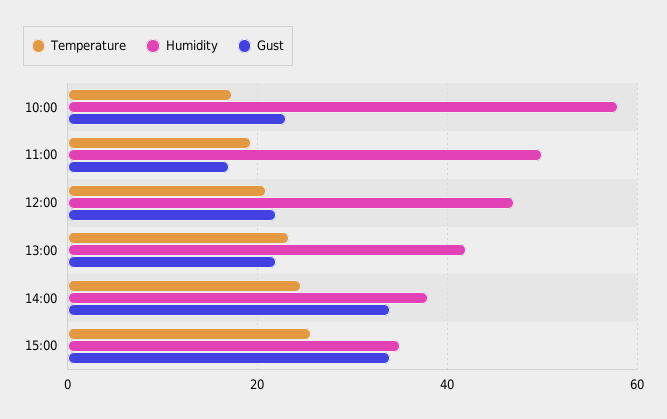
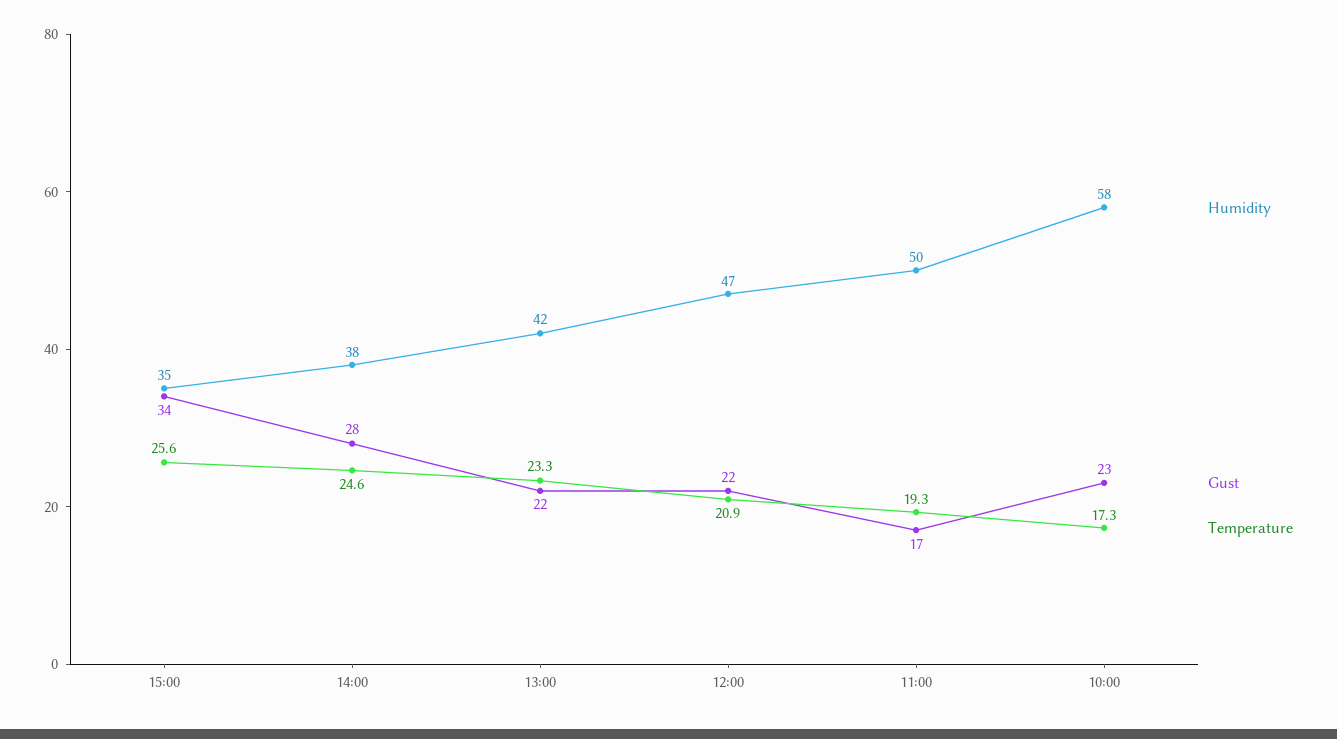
Gust, 14:00: 34 -> 28

